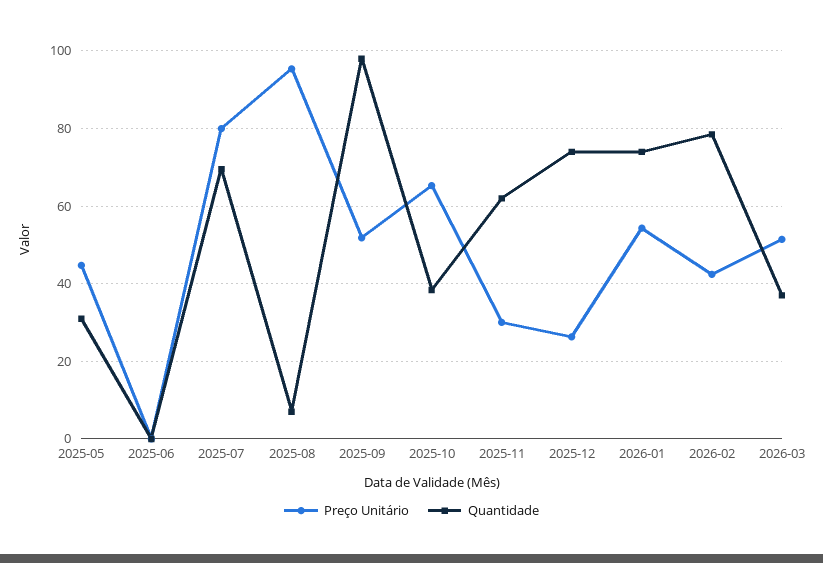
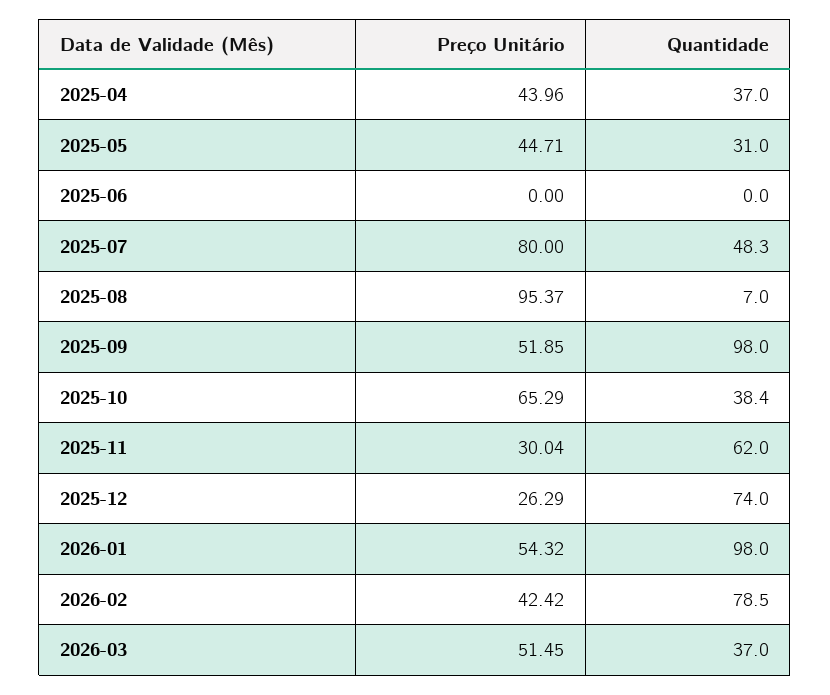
Quantidade, 2025-07: 70 -> 48.3
Quantidade, 2026-01: 74 -> 98
Preço Unitário, 2025-04: none -> 43.96
Quantidade, 2025-04: none -> 37

